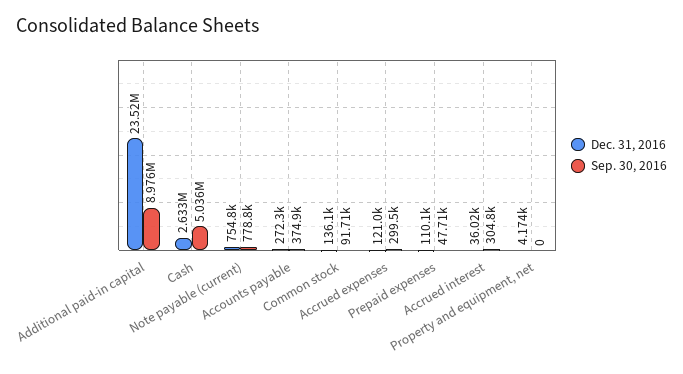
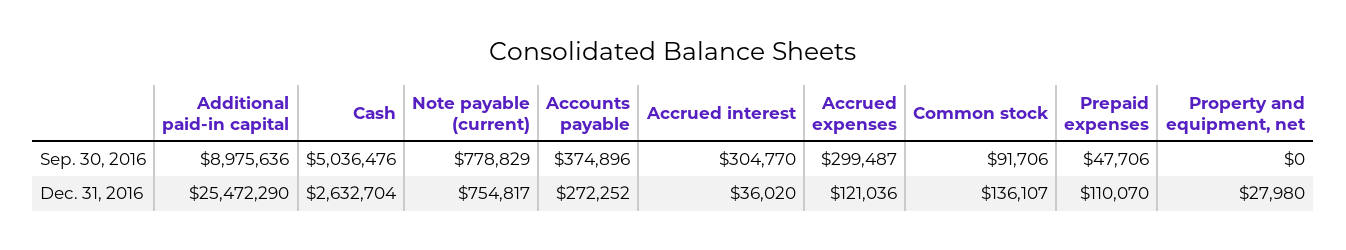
Dec. 31, 2016, Additional paid-in capital: 23520000 -> 25472290
Dec. 31, 2016, Property and equipment, net: 4174 -> 27980

